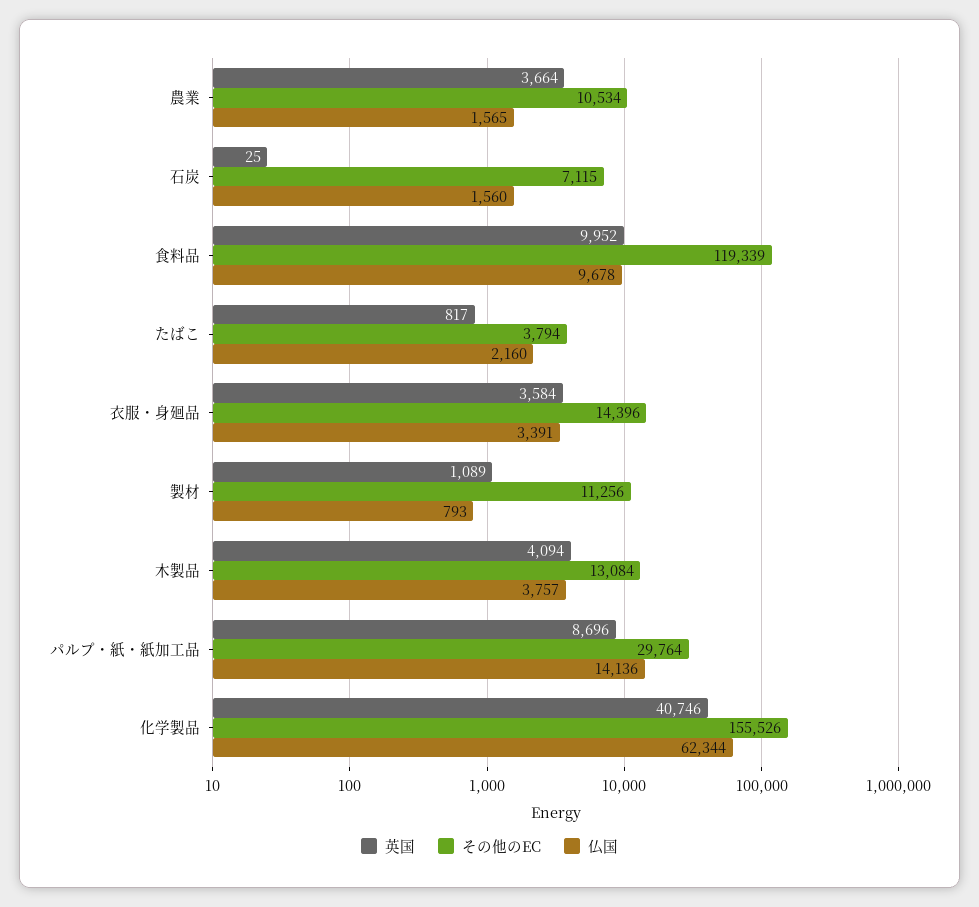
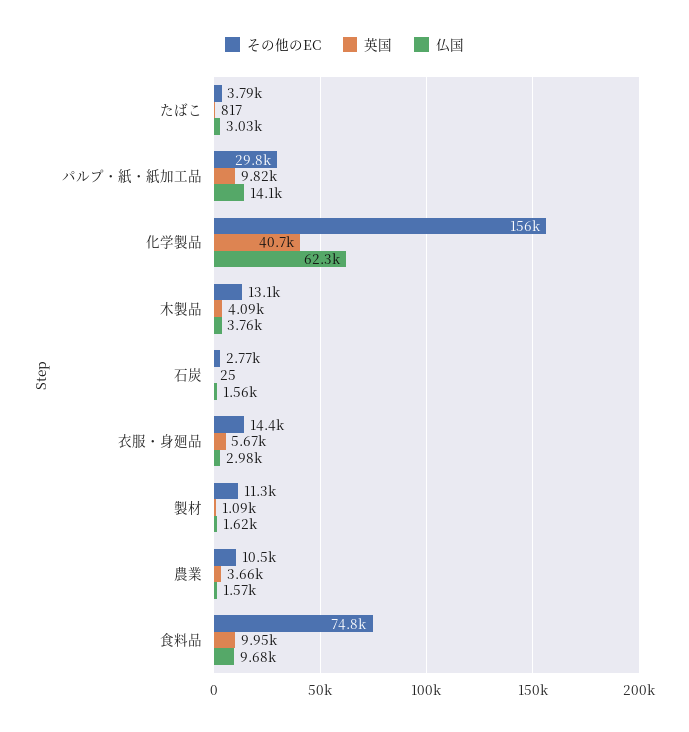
その他のEC, 石炭: 7115 -> 2770
その他のEC, 食料品: 119339 -> 74800
仏国, たばこ: 2160 -> 3030
英国, 衣服・身廻品: 3584 -> 5670
仏国, 衣服・身廻品: 3391 -> 2980
仏国, 製材: 793 -> 1620
英国, パルプ・紙・紙加工品: 8696 -> 9820

